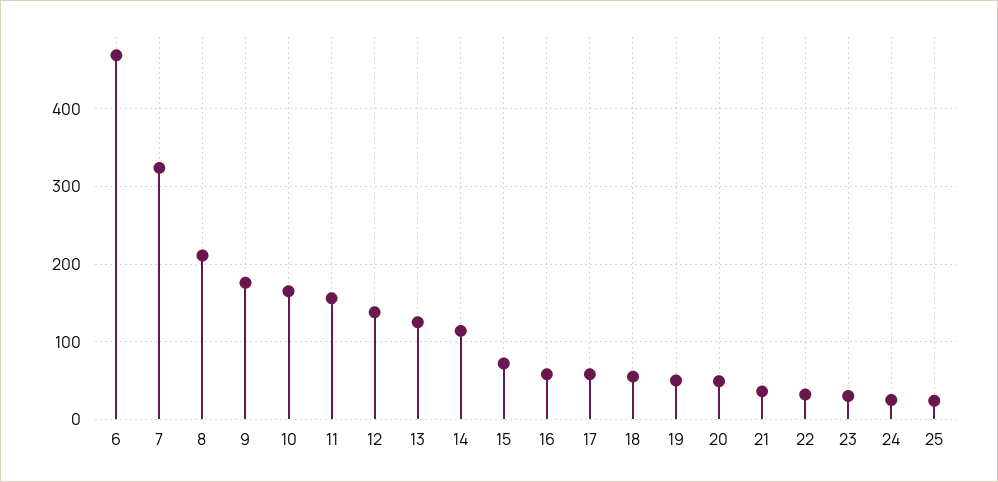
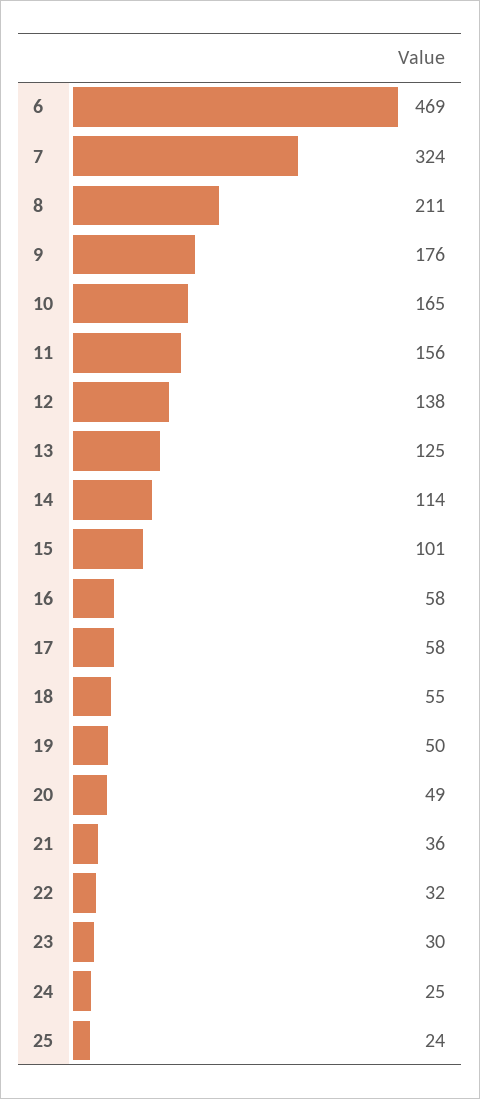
15: 70 -> 101

